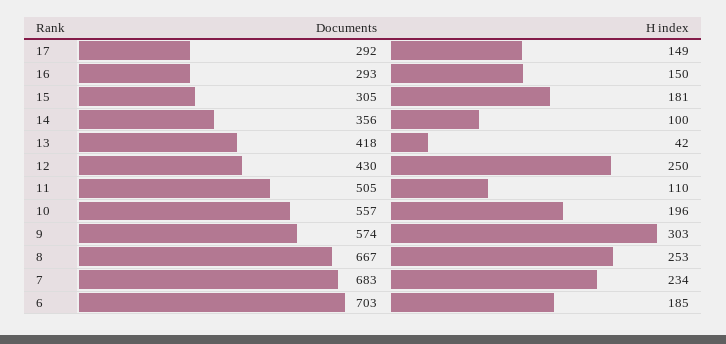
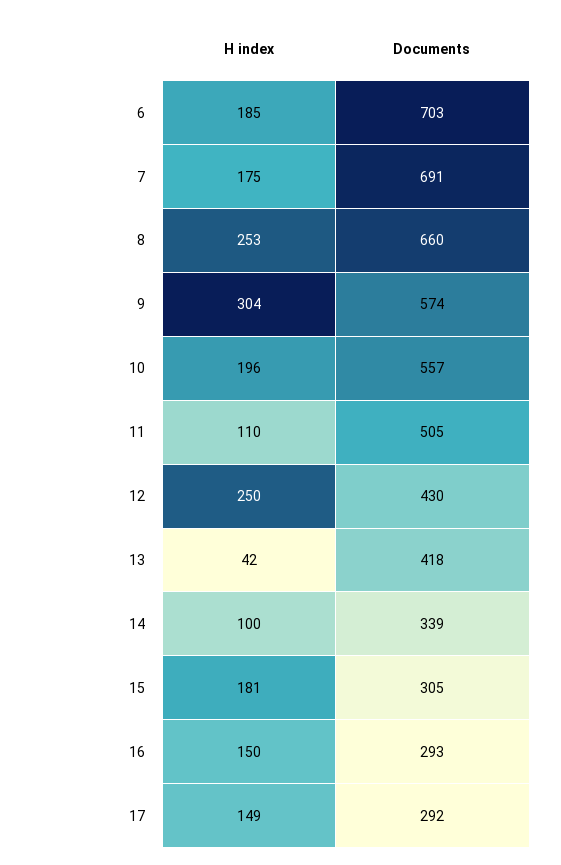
Documents, 14: 356 -> 339
H index, 9: 303 -> 304
Documents, 8: 667 -> 660
Documents, 7: 683 -> 691
H index, 7: 234 -> 175

